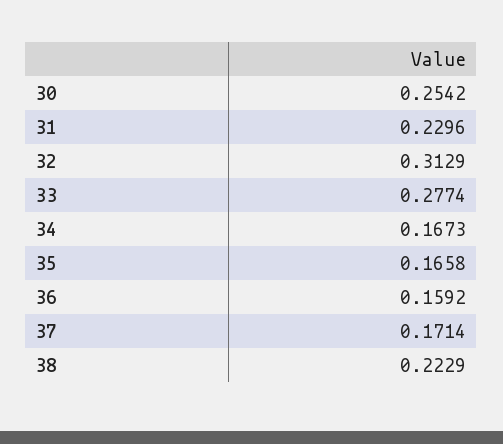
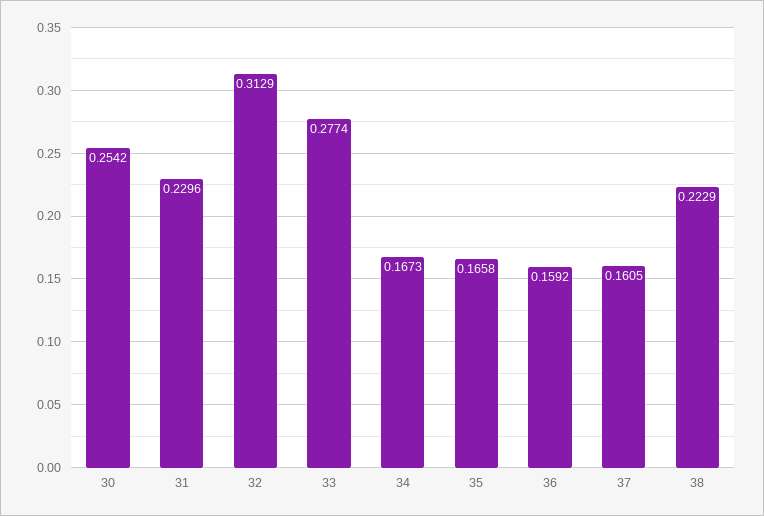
37: 0.1714 -> 0.1605

